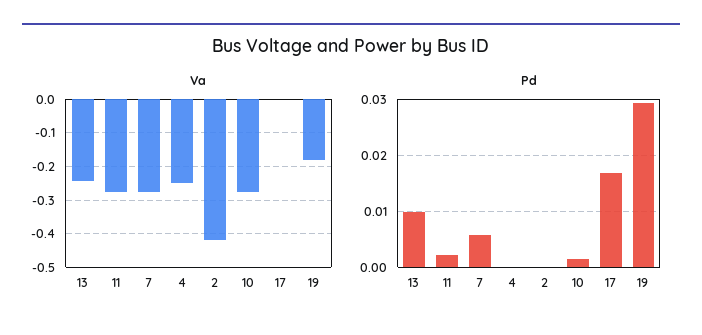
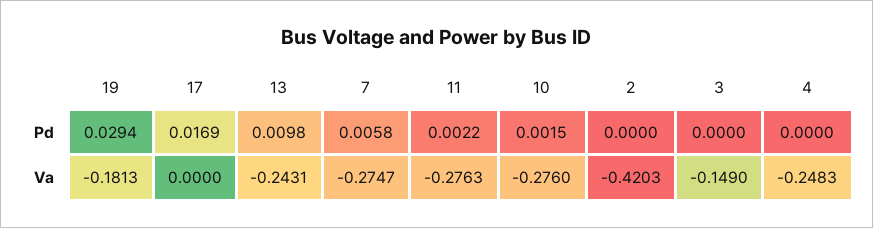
Pd, 3: none -> 0
Va, 3: none -> -0.149

